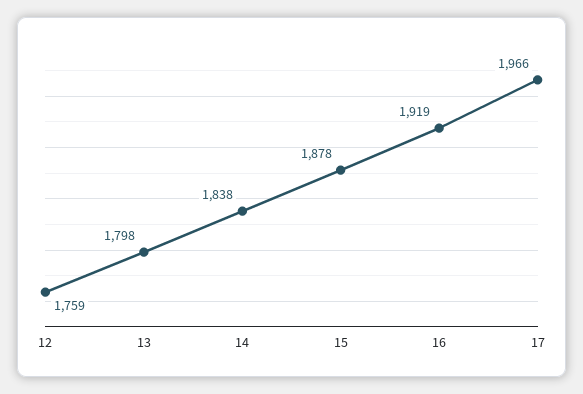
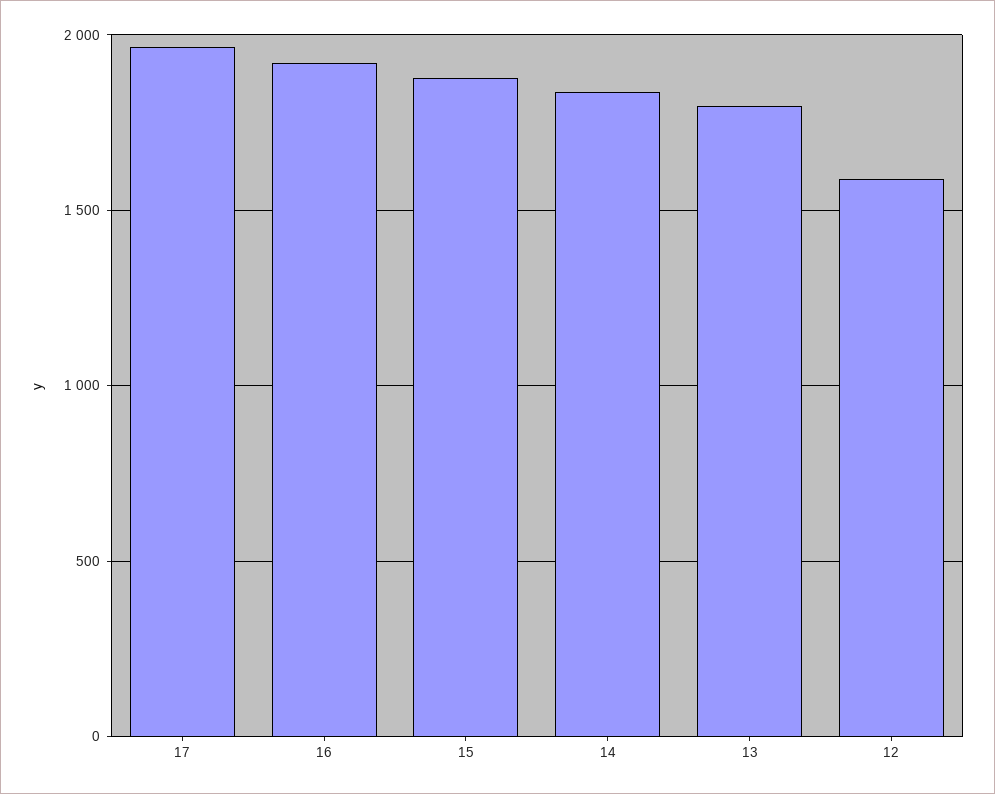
12: 1759 -> 1600

